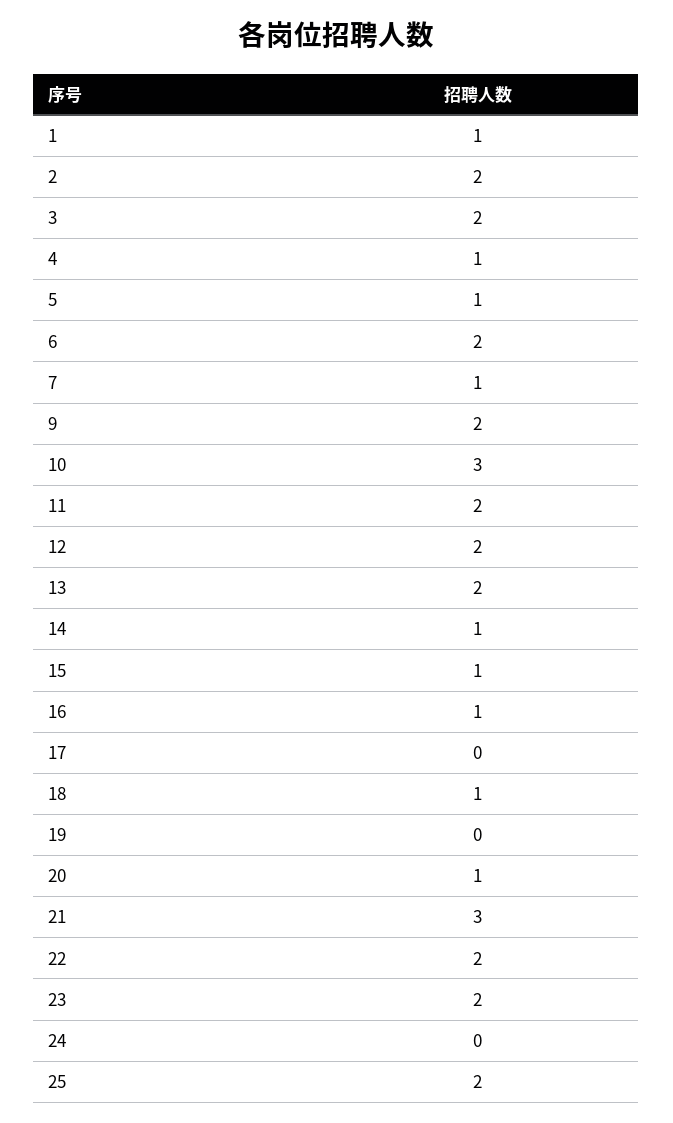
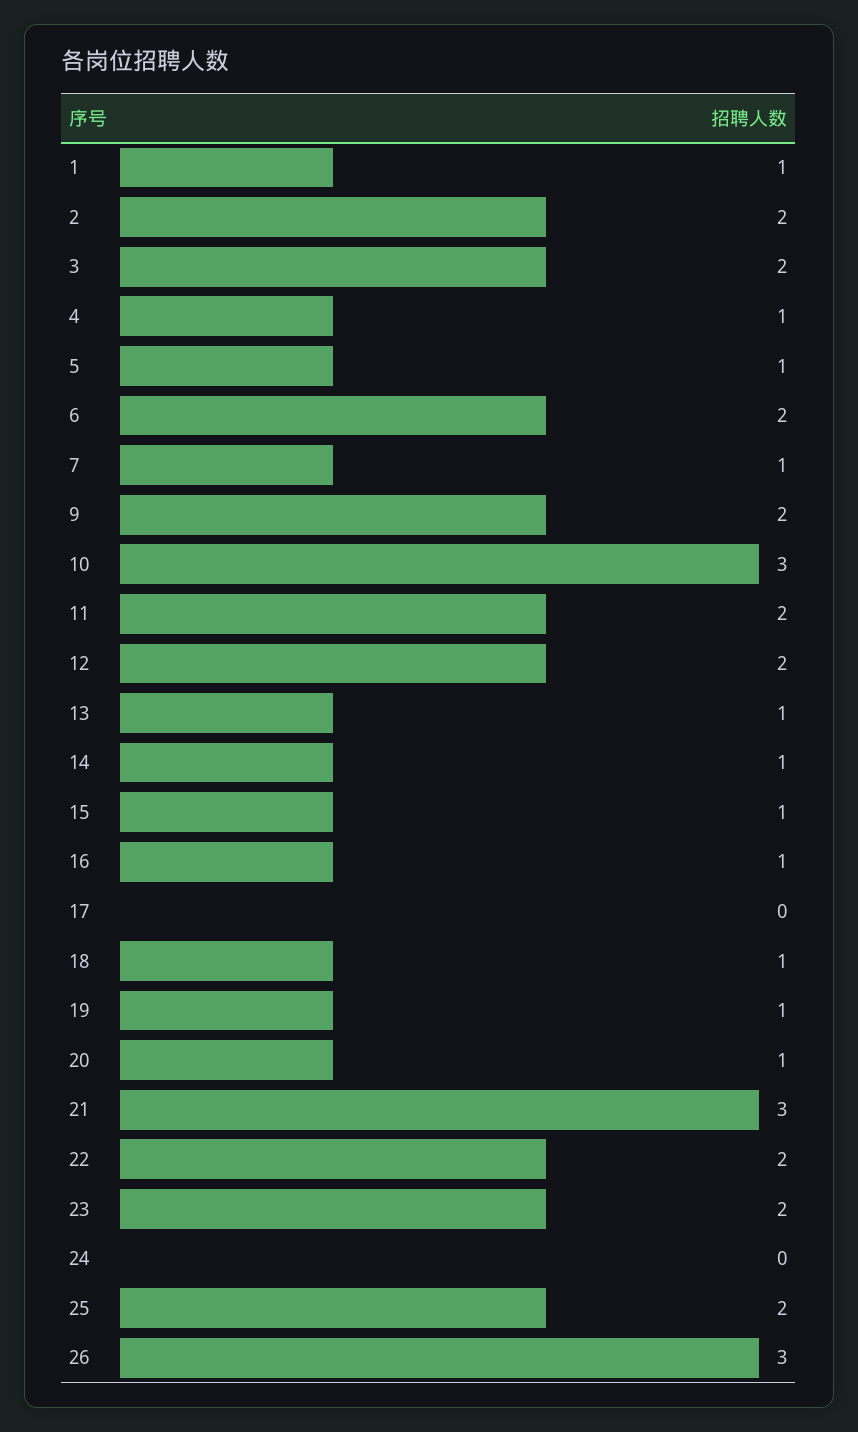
13: 2 -> 1
19: 0 -> 1
26: none -> 3

